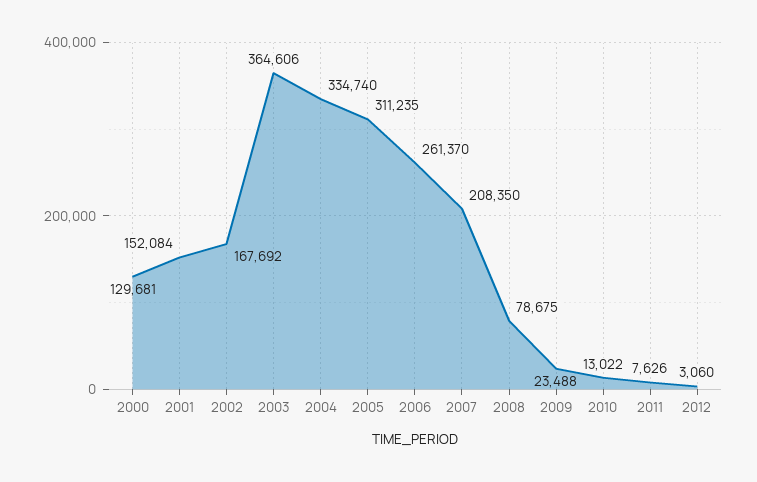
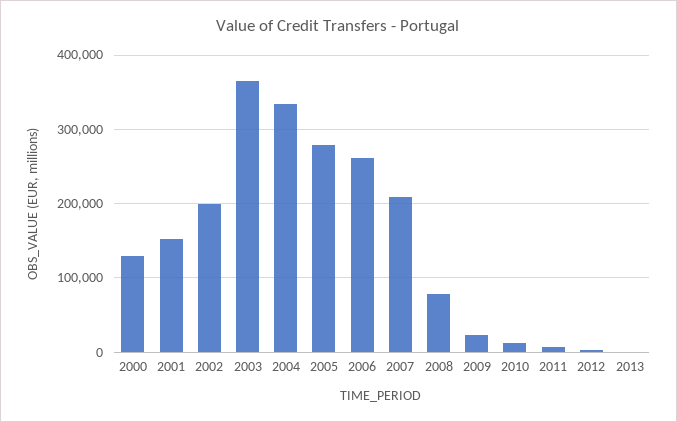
2002: 167692 -> 200000
2005: 311235 -> 280000
2013: none -> 0

